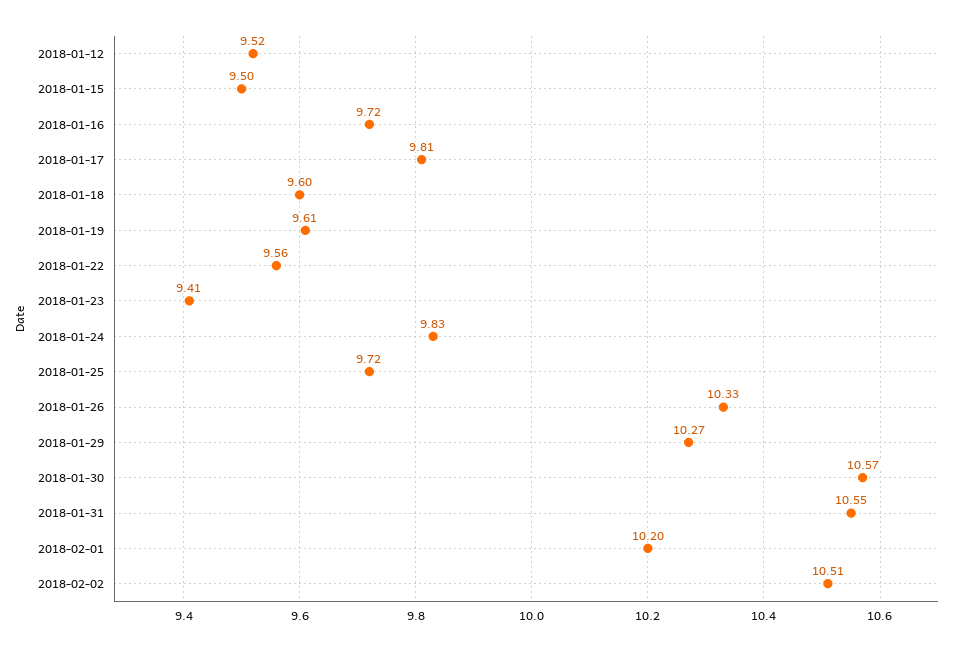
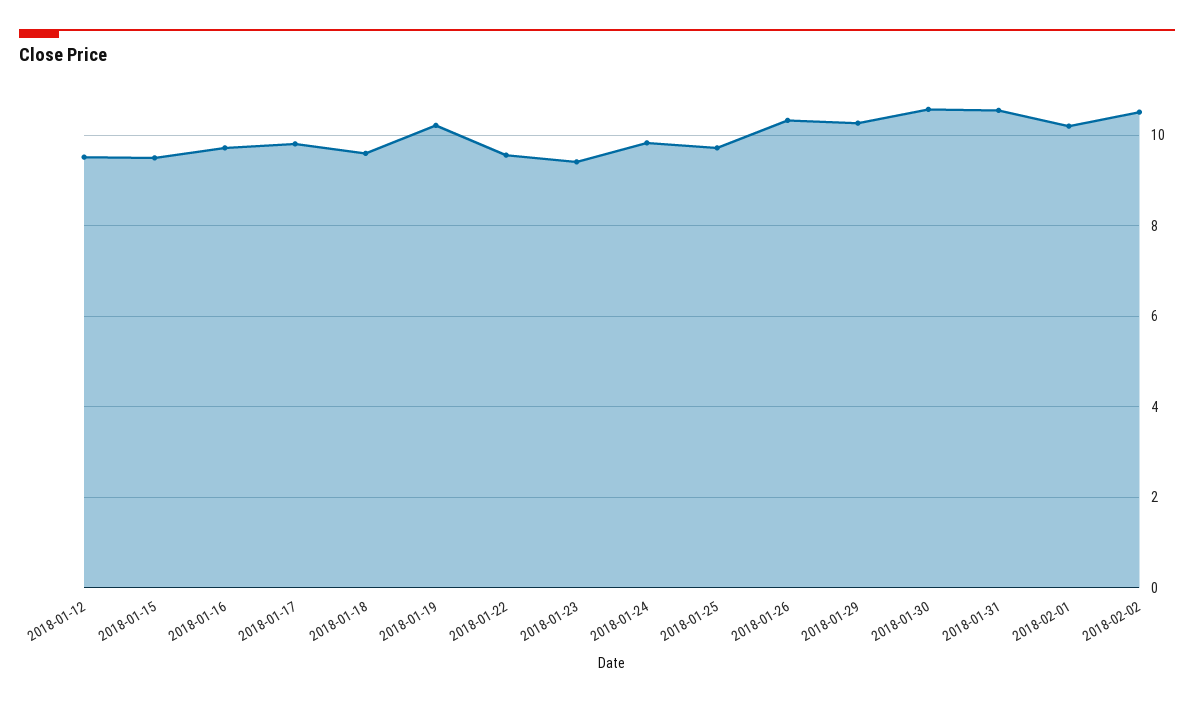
2018-01-19: 9.61 -> 10.2

